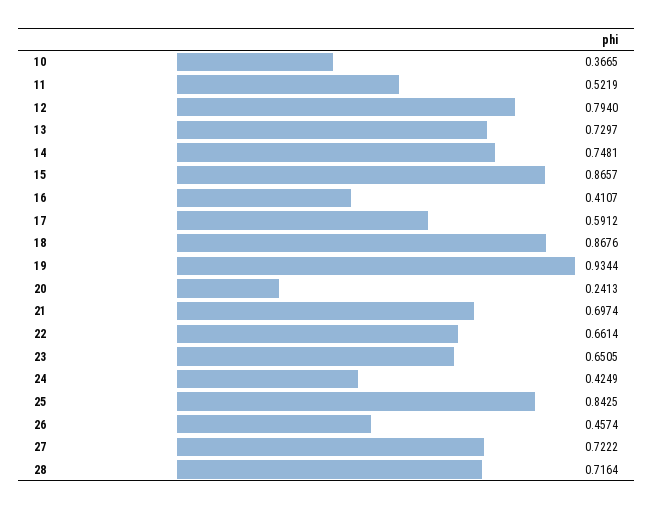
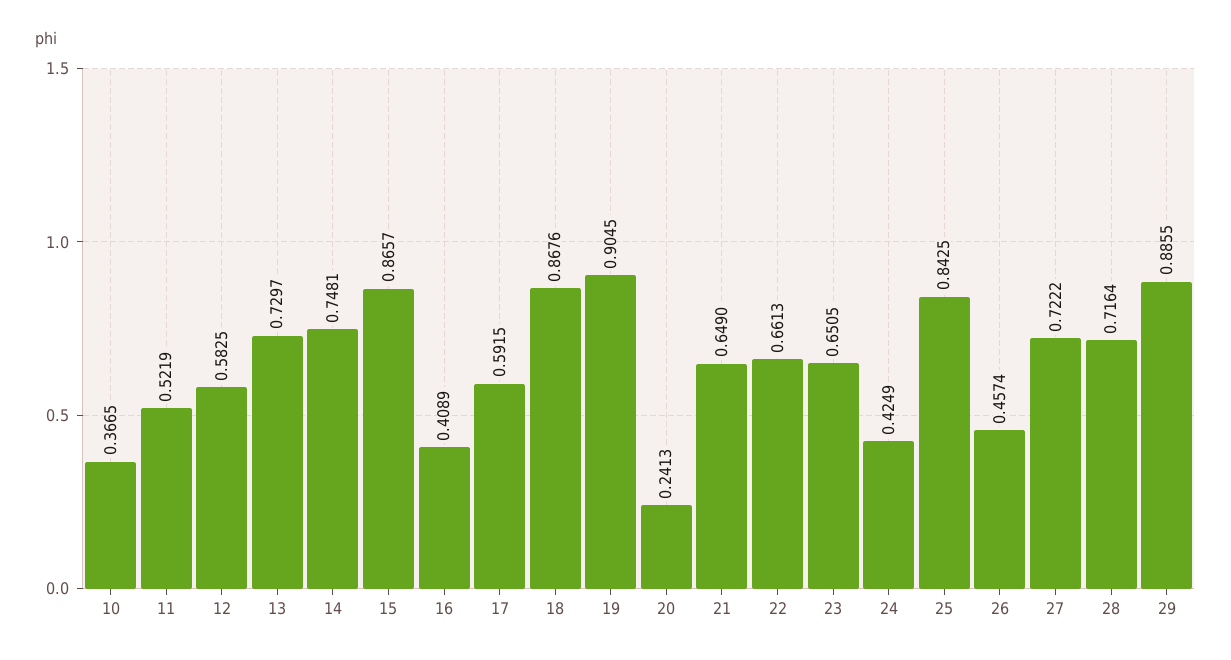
12: 0.794 -> 0.5825
16: 0.4107 -> 0.4089
17: 0.5912 -> 0.5915
19: 0.9344 -> 0.9045
21: 0.6974 -> 0.649
22: 0.6614 -> 0.6613
29: none -> 0.8855

